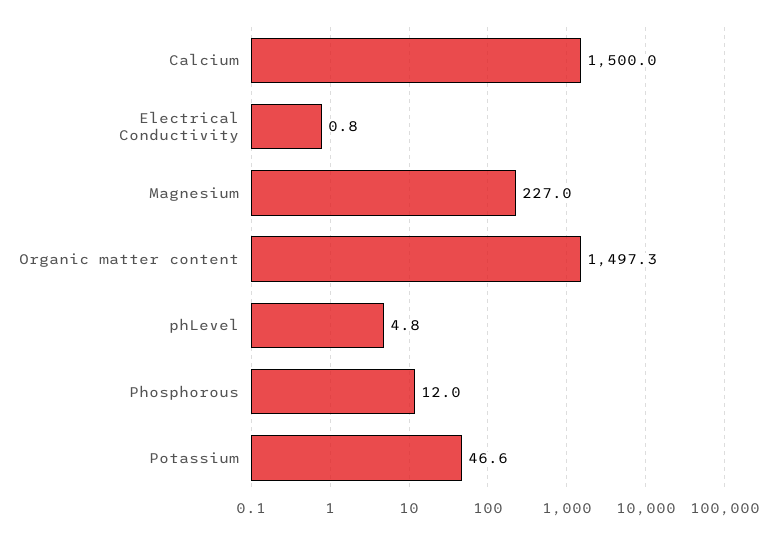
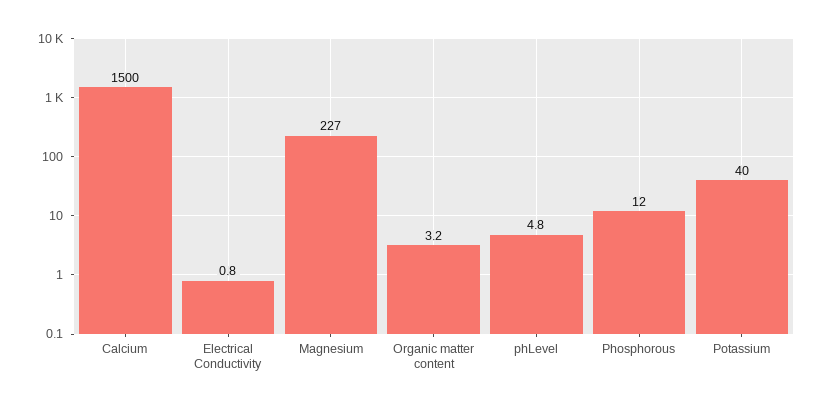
Organic matter content: 1497.3 -> 3.2
Potassium: 46.6 -> 40

